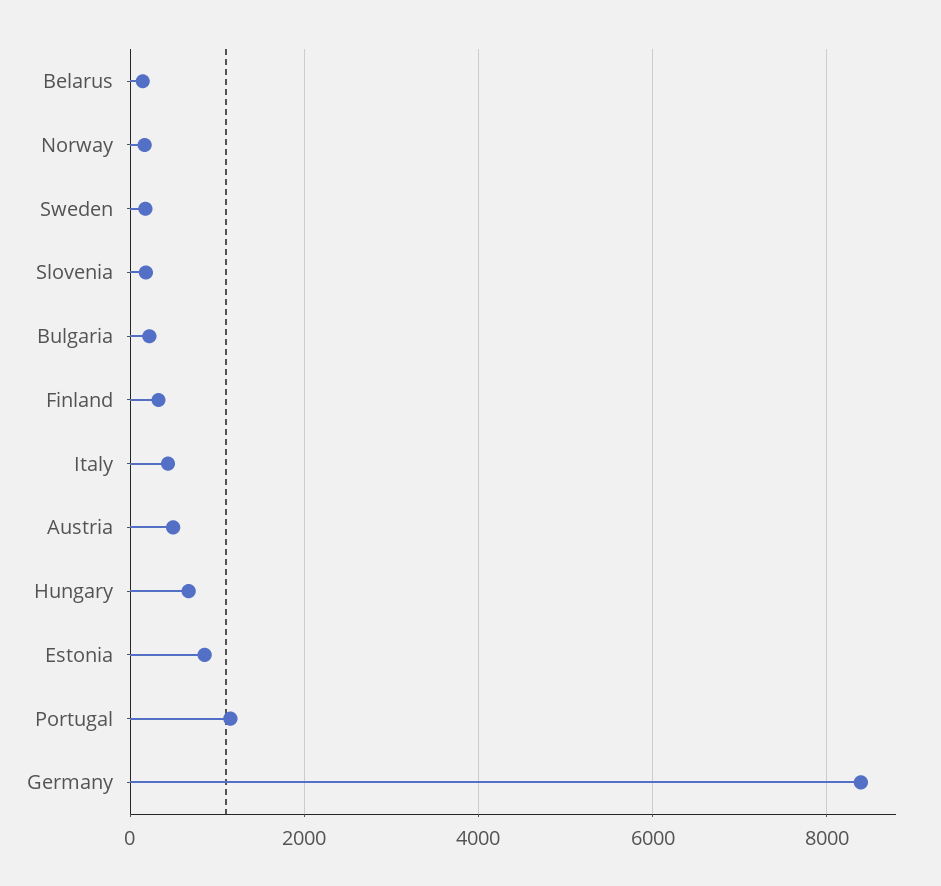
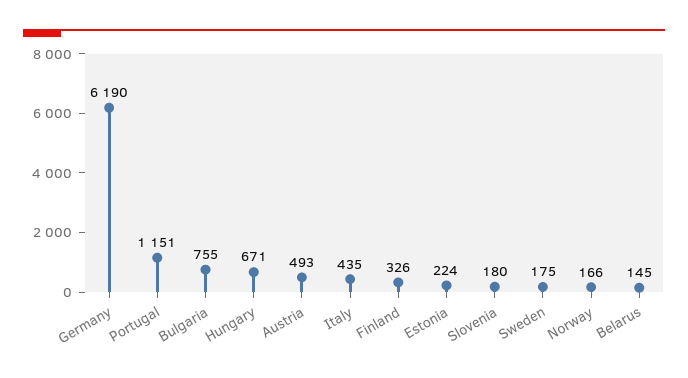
Bulgaria: 200 -> 755
Estonia: 800 -> 224
Germany: 8400 -> 6190

